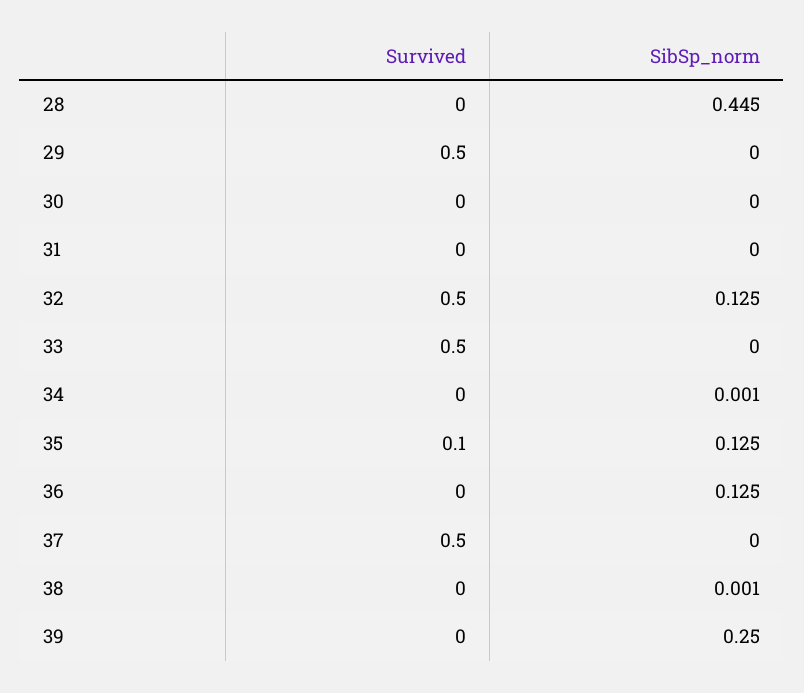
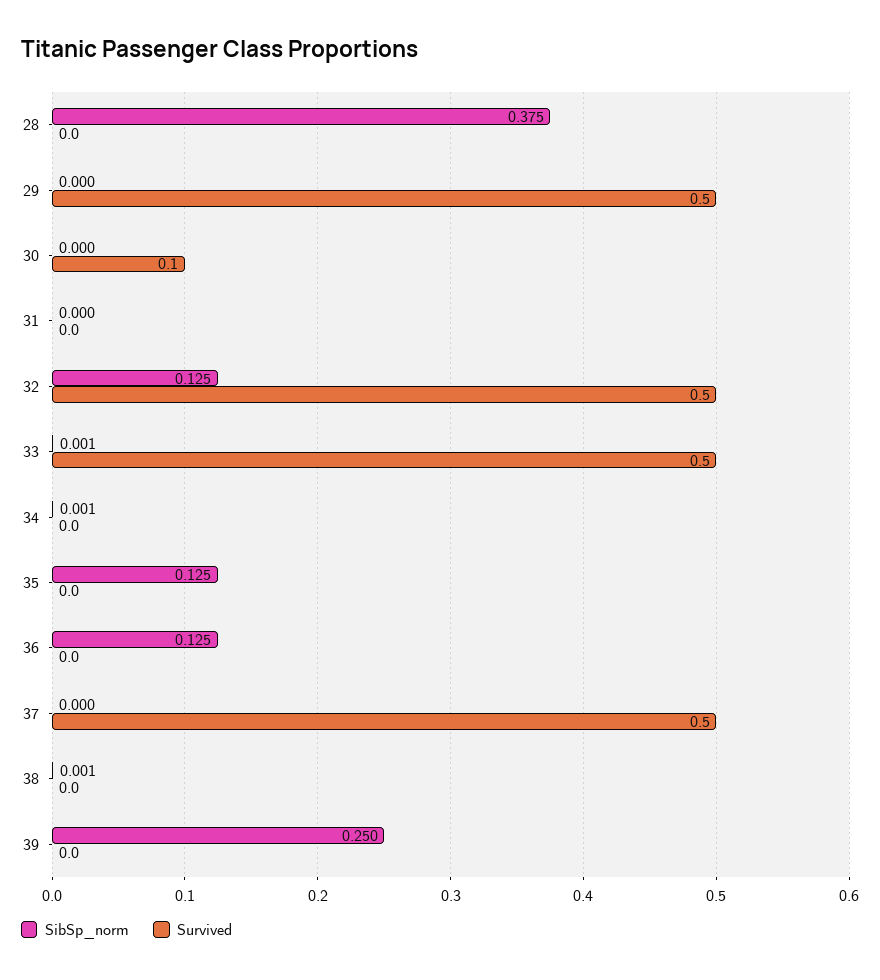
SibSp_norm, 28: 0.445 -> 0.375
Survived, 30: 0 -> 0.1
SibSp_norm, 33: 0 -> 0.001
Survived, 35: 0.1 -> 0

